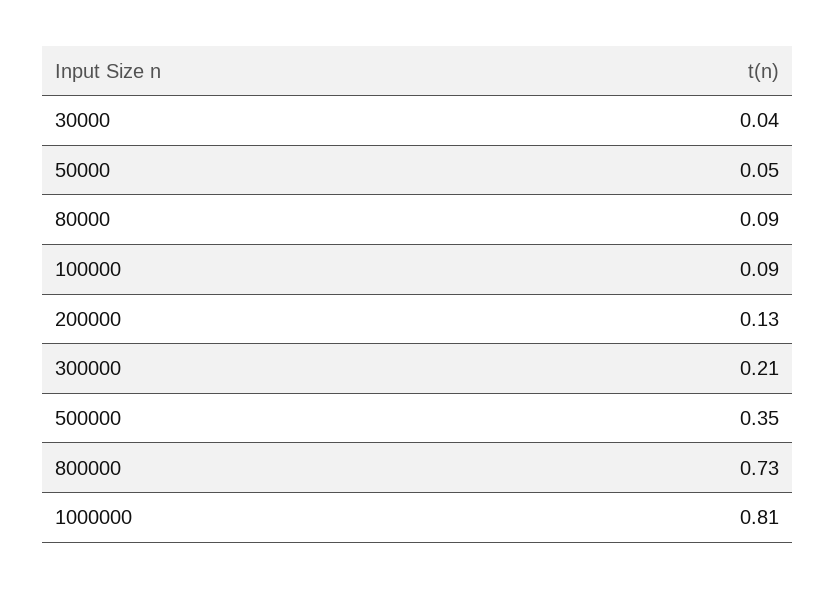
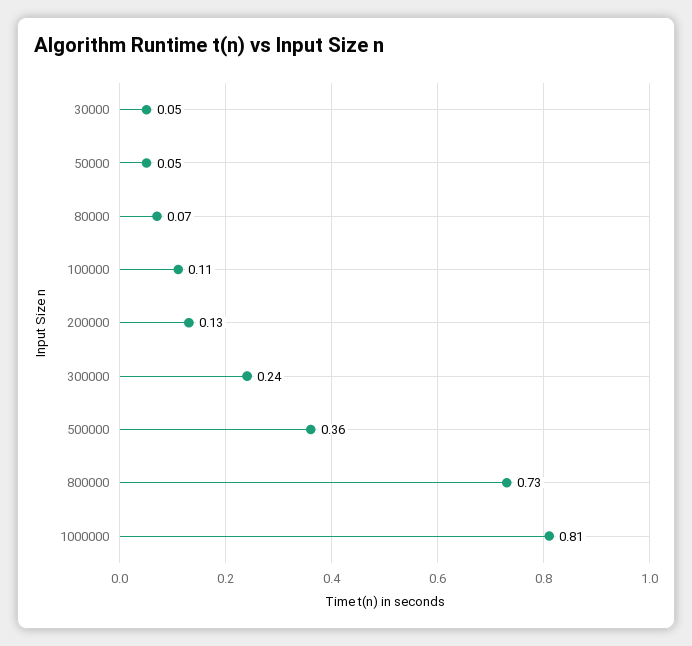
30000: 0.04 -> 0.05
80000: 0.09 -> 0.07
100000: 0.09 -> 0.11
300000: 0.21 -> 0.24
500000: 0.35 -> 0.36

